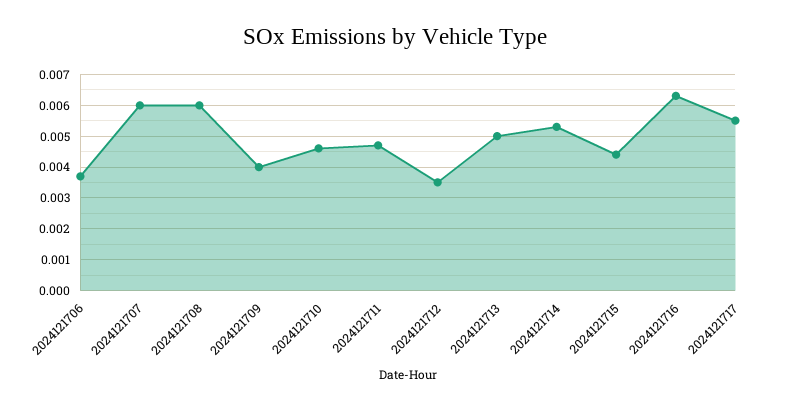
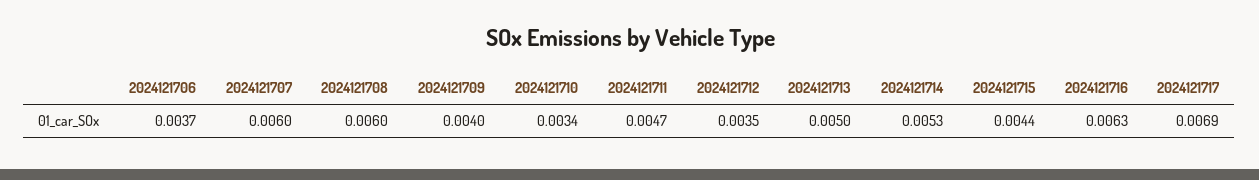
2024121710: 0.0045 -> 0.0034
2024121717: 0.0055 -> 0.0069

